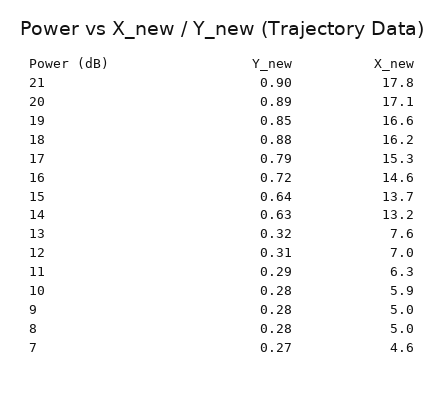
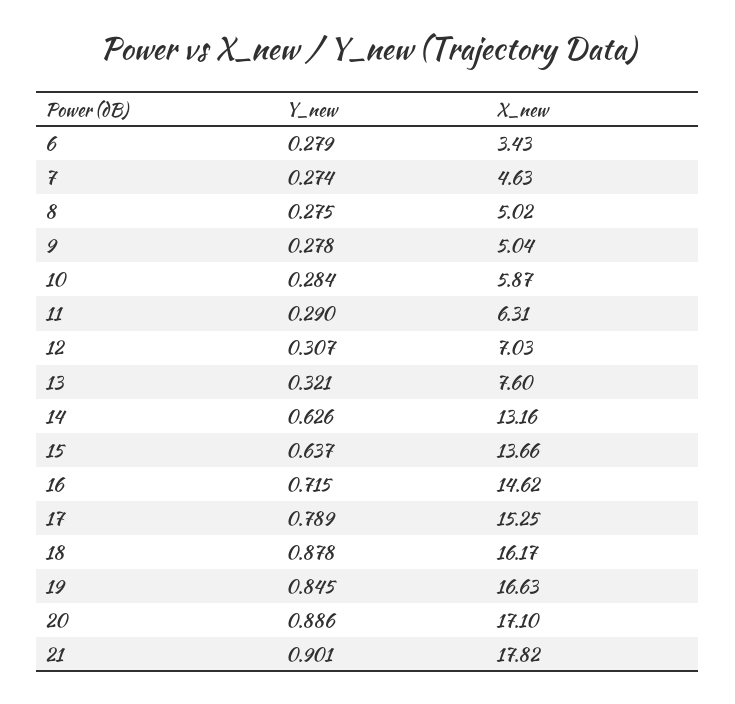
Y_new, 6: none -> 0.279
X_new, 6: none -> 3.43

